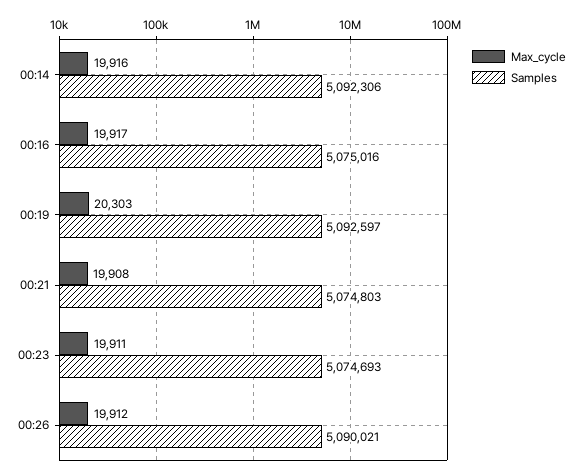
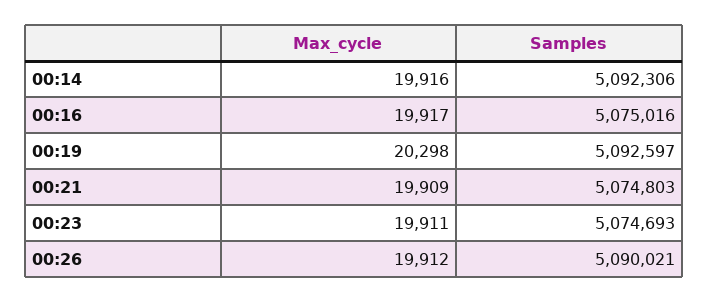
Max_cycle, 00:19: 20303 -> 20298
Max_cycle, 00:21: 19908 -> 19909

